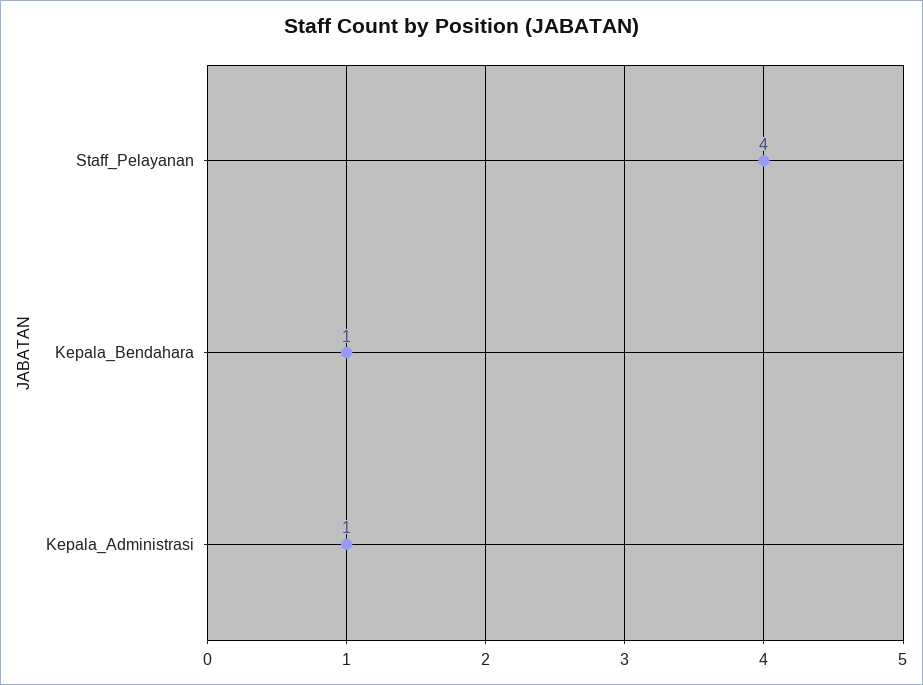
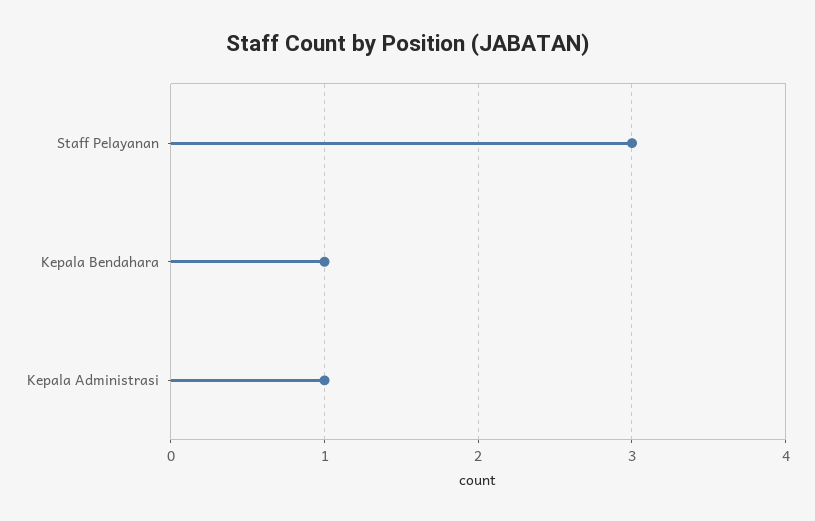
Staff_Pelayanan: 4 -> 3

